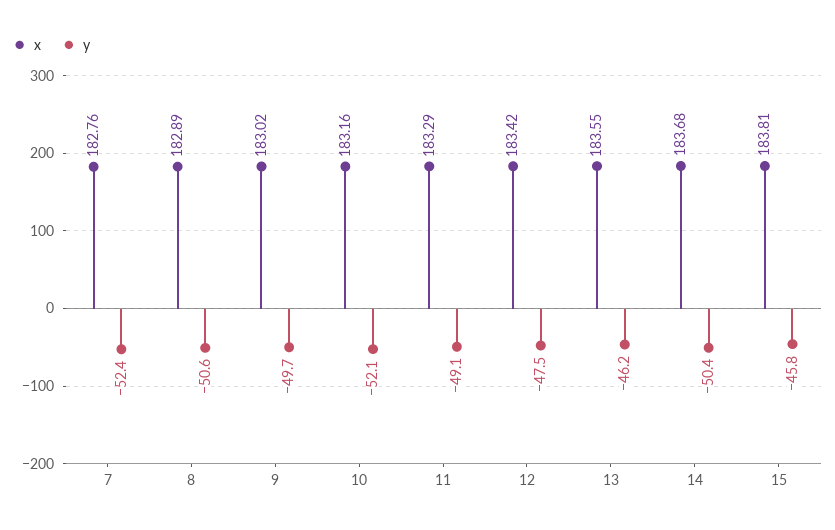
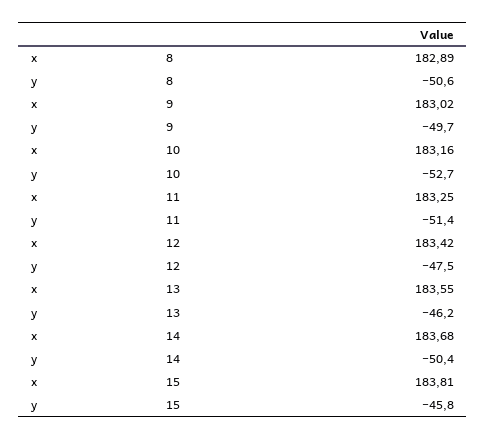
x, 7: 182.76 -> none
y, 7: -52.4 -> none
y, 10: -52.1 -> -52.7
x, 11: 183.29 -> 183.25
y, 11: -49.1 -> -51.4

